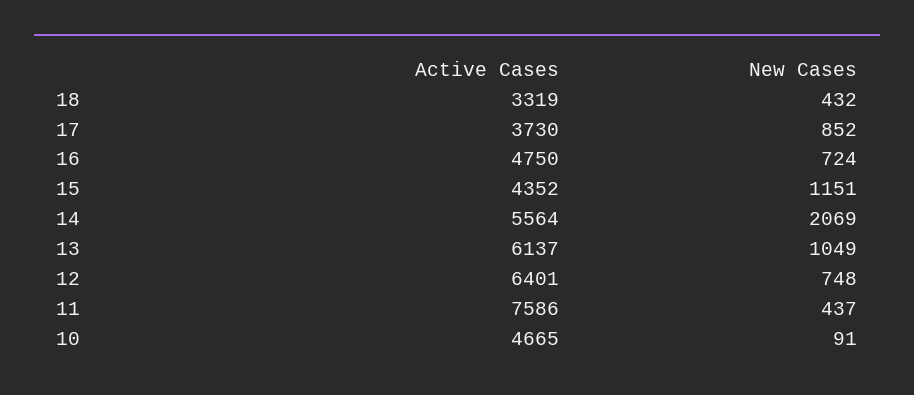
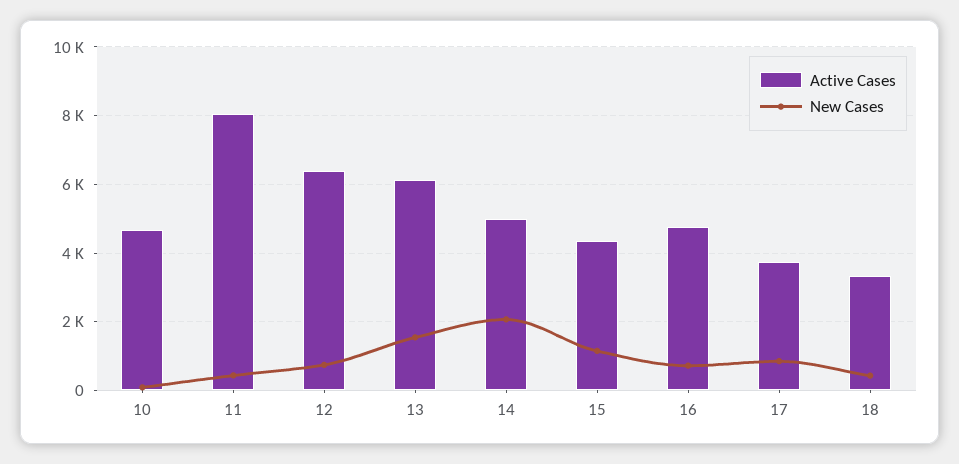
Active Cases, 14: 5564 -> 5000
New Cases, 13: 1049 -> 1600
Active Cases, 11: 7586 -> 8000

